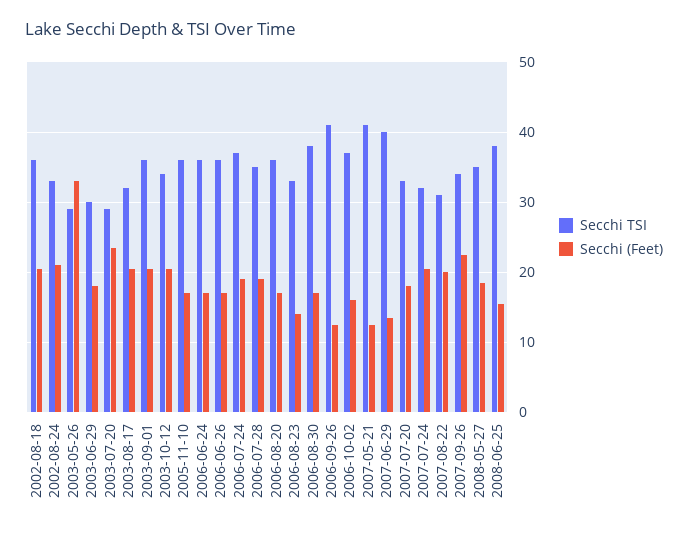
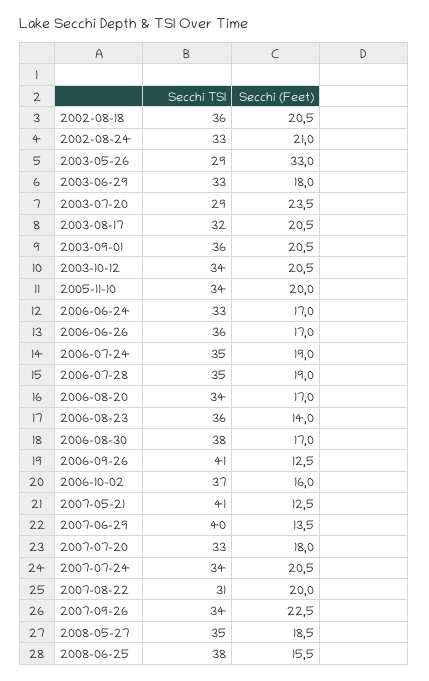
Secchi TSI, 2003-06-29: 30 -> 33
Secchi TSI, 2005-11-10: 36 -> 34
Secchi (Feet), 2005-11-10: 17 -> 20
Secchi TSI, 2006-06-24: 36 -> 33
Secchi TSI, 2006-07-24: 37 -> 35
Secchi TSI, 2006-08-20: 36 -> 34
Secchi TSI, 2006-08-23: 33 -> 36
Secchi TSI, 2007-07-24: 32 -> 34

